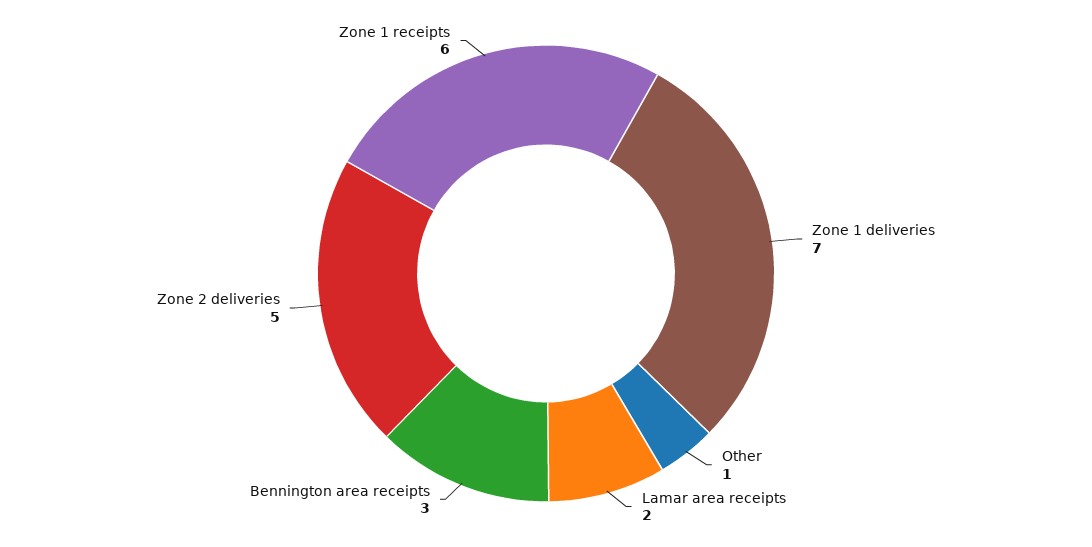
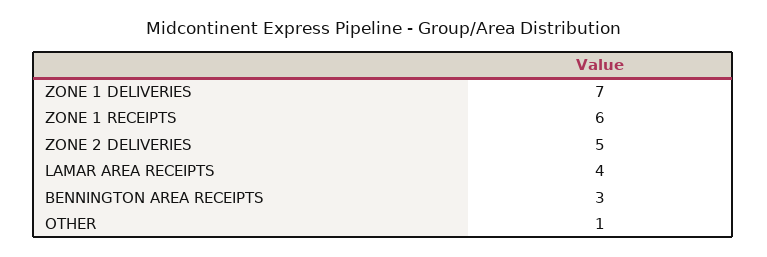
Lamar area receipts: 2 -> 4

